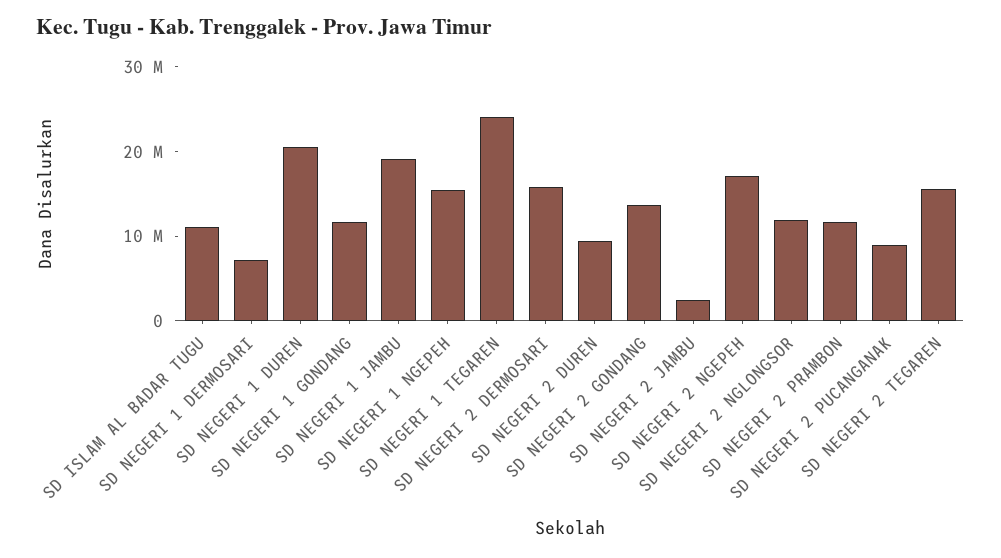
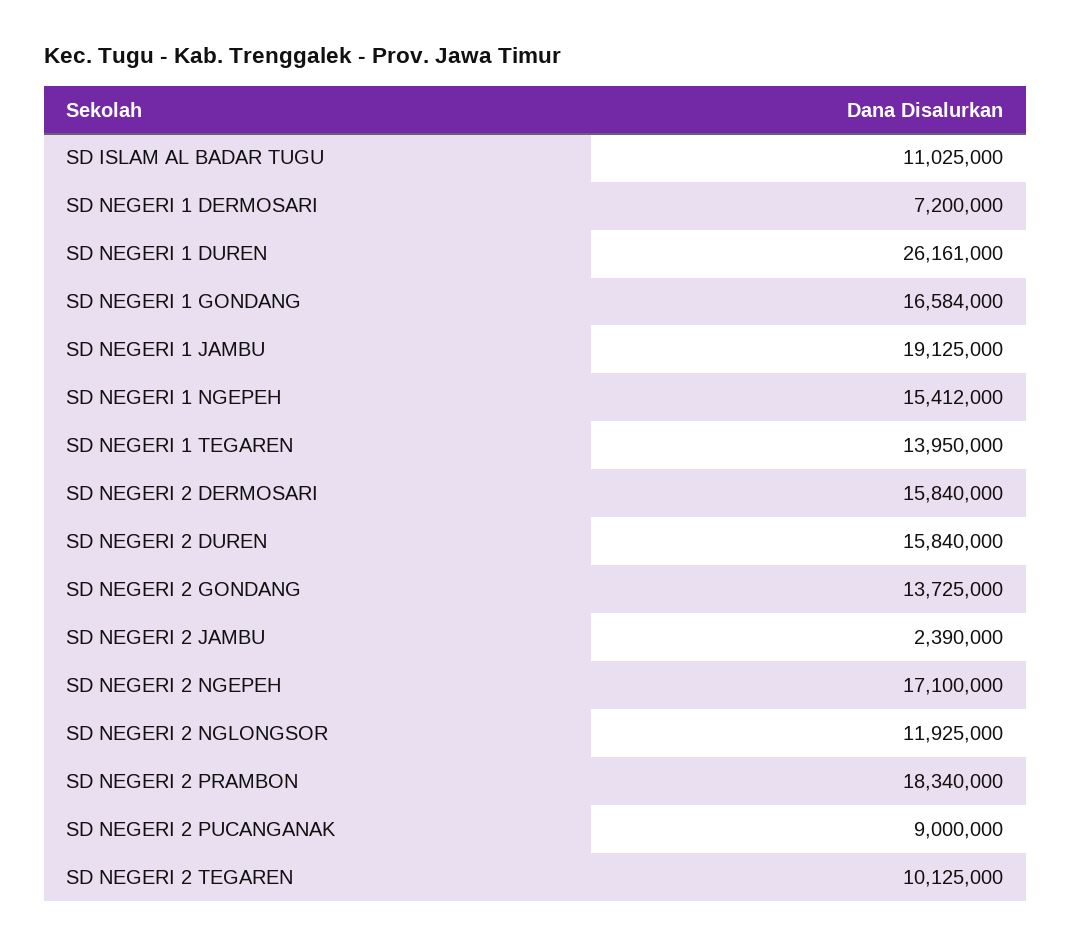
SD NEGERI 1 DUREN: 20000000 -> 26161000
SD NEGERI 1 GONDANG: 12000000 -> 16584000
SD NEGERI 1 TEGAREN: 24000000 -> 13950000
SD NEGERI 2 DUREN: 10000000 -> 15840000
SD NEGERI 2 PRAMBON: 12000000 -> 18340000
SD NEGERI 2 TEGAREN: 16000000 -> 10125000

